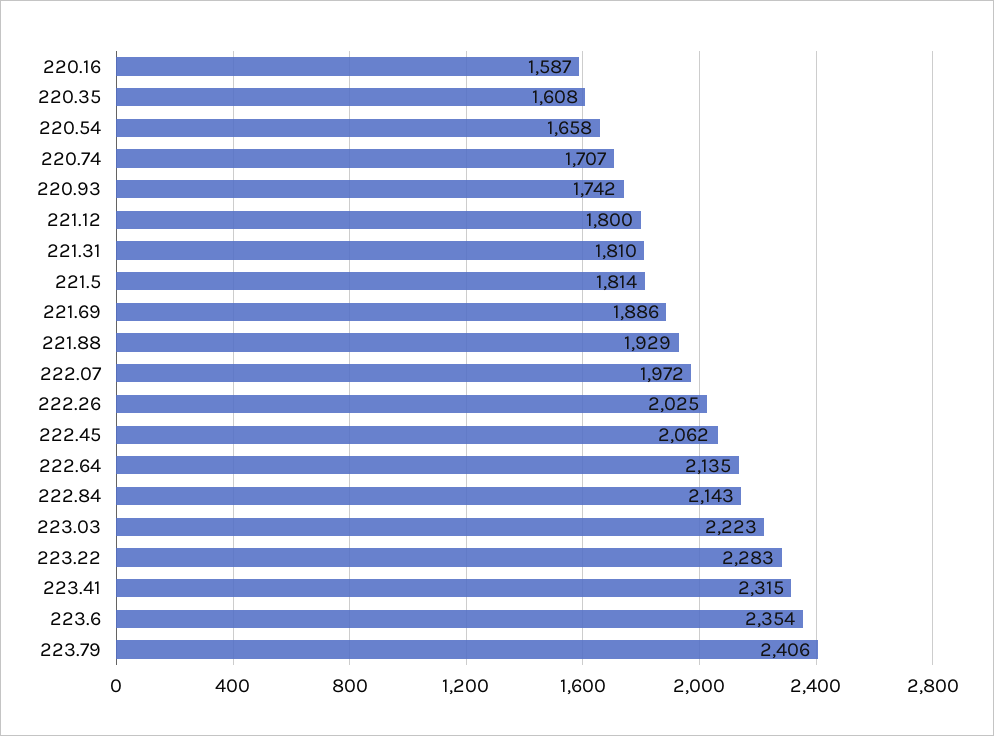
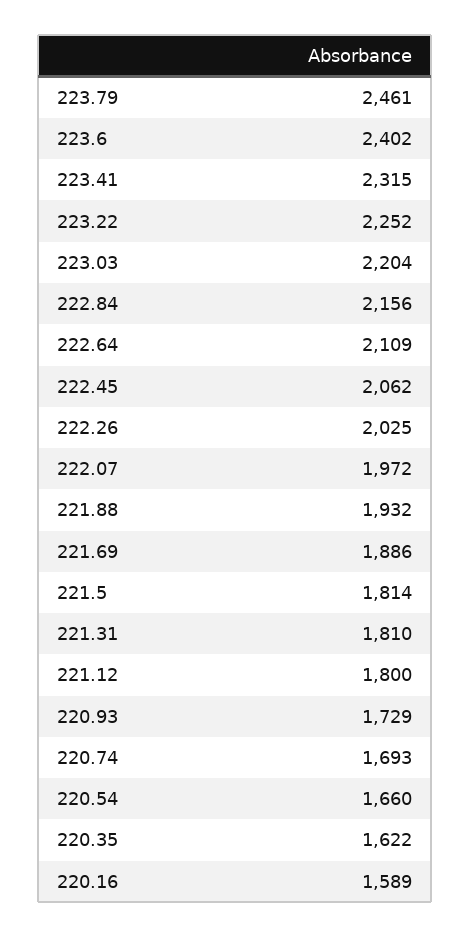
220.16: 1587 -> 1589
220.35: 1608 -> 1622
220.54: 1658 -> 1660
220.74: 1707 -> 1693
220.93: 1742 -> 1729
221.88: 1929 -> 1932
222.64: 2135 -> 2109
222.84: 2143 -> 2156
223.03: 2223 -> 2204
223.22: 2283 -> 2252
223.6: 2354 -> 2402
223.79: 2406 -> 2461

